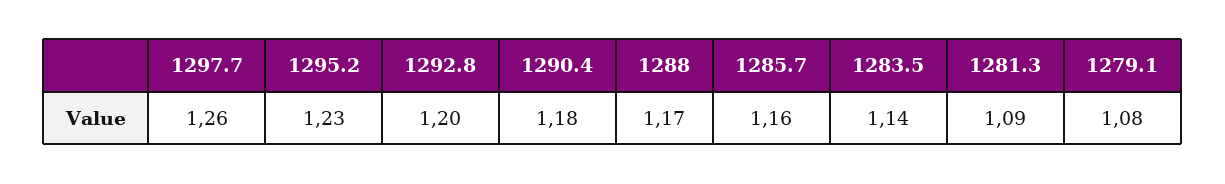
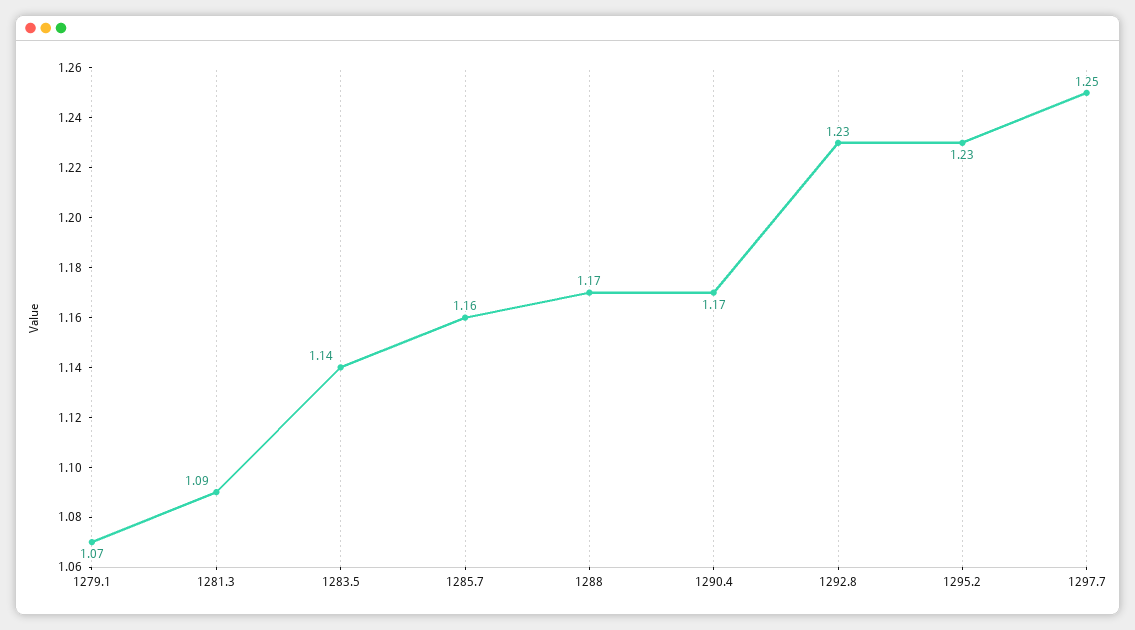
1297.7: 1.26 -> 1.25
1292.8: 1.2 -> 1.23
1290.4: 1.18 -> 1.17
1279.1: 1.08 -> 1.07

